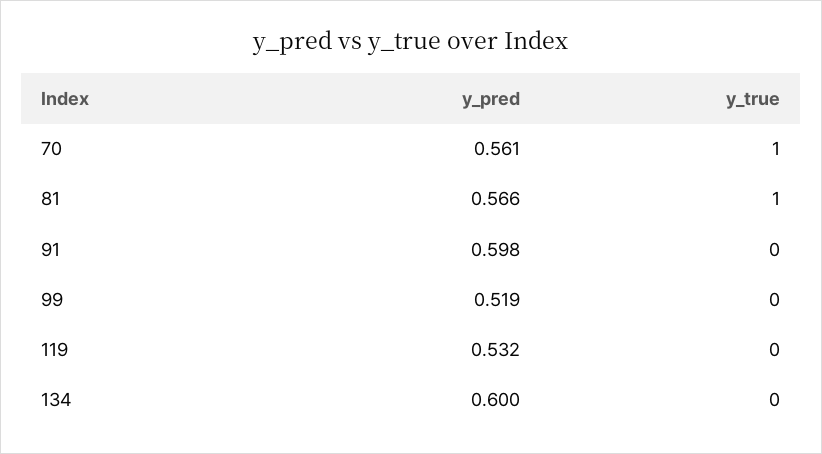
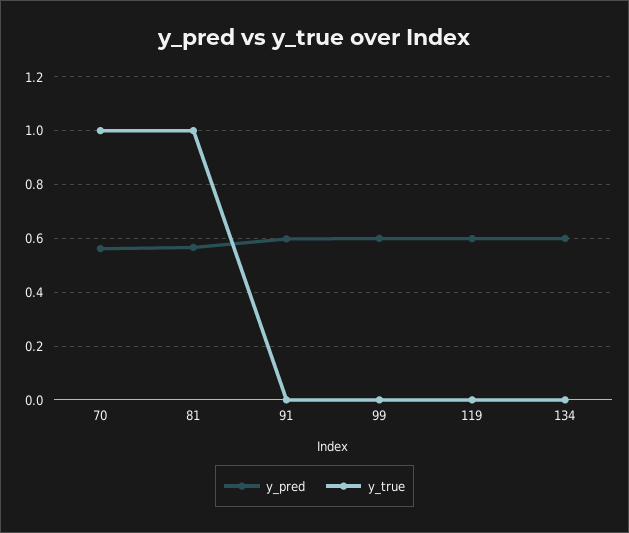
y_pred, 99: 0.519 -> 0.6
y_pred, 119: 0.532 -> 0.6

